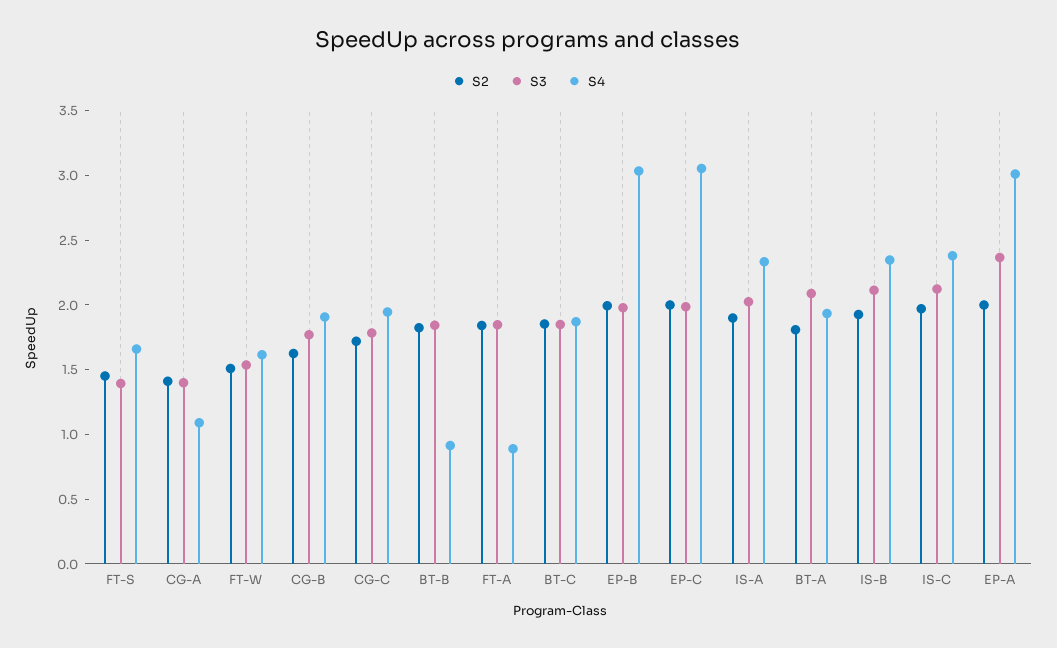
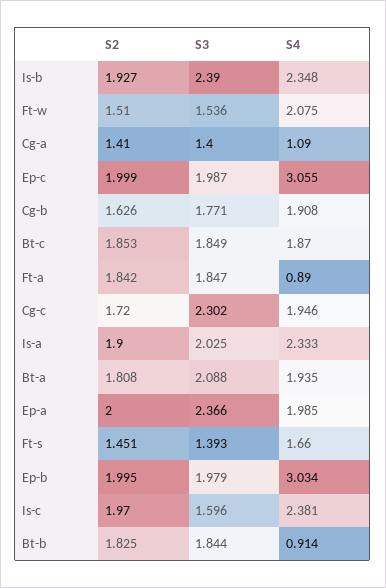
S4, FT-W: 1.6 -> 2.075
S3, CG-C: 1.8 -> 2.302
S3, IS-B: 2.1 -> 2.39
S3, IS-C: 2.1 -> 1.596
S4, EP-A: 3 -> 1.985

